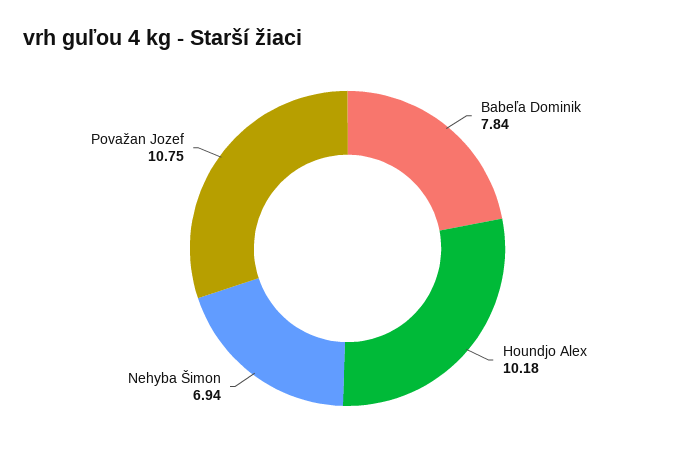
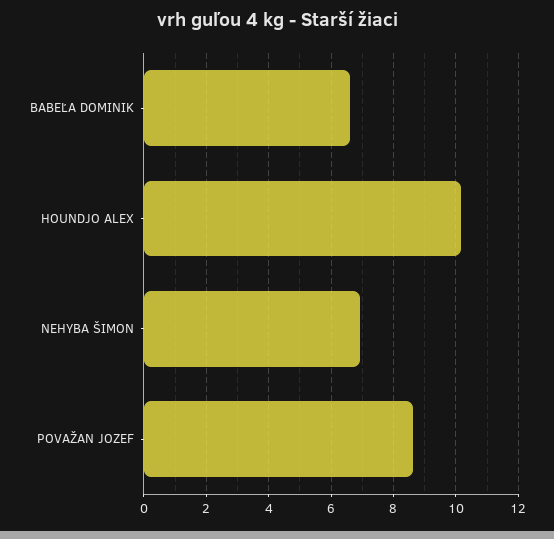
Babeľa Dominik: 7.84 -> 6.6
Považan Jozef: 10.75 -> 8.6

